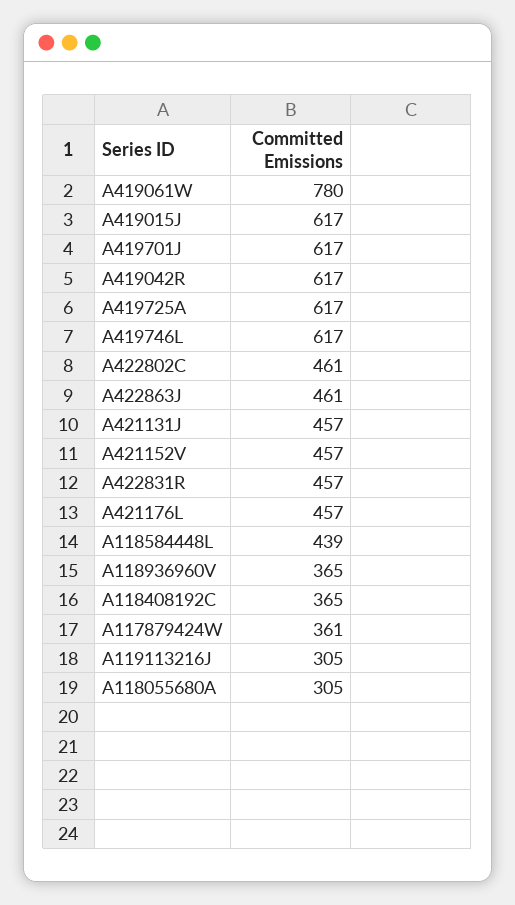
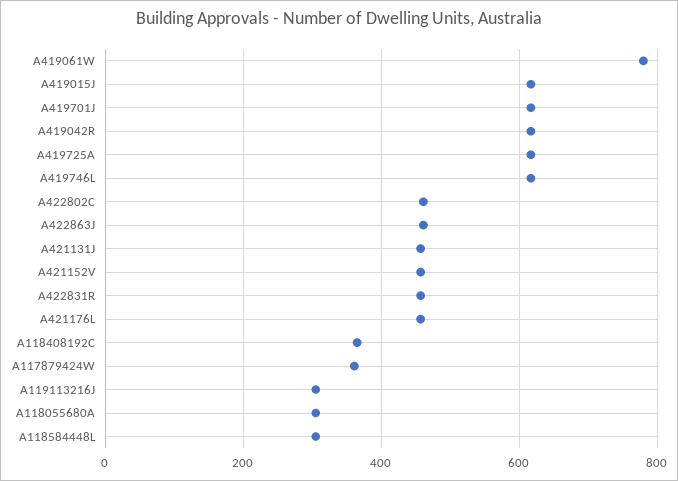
A118584448L: 439 -> 300
A118936960V: 365 -> none

